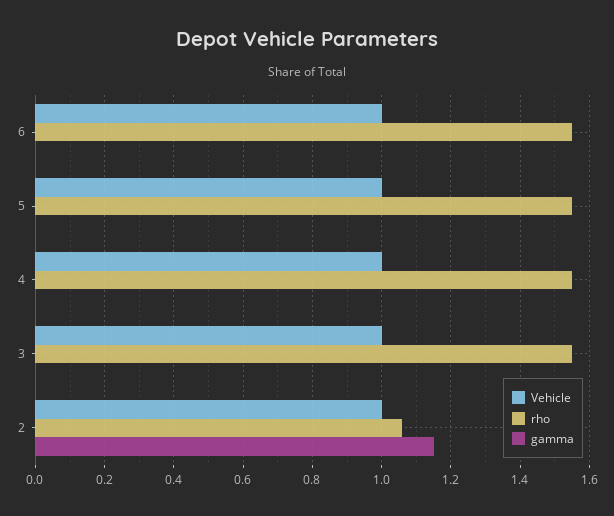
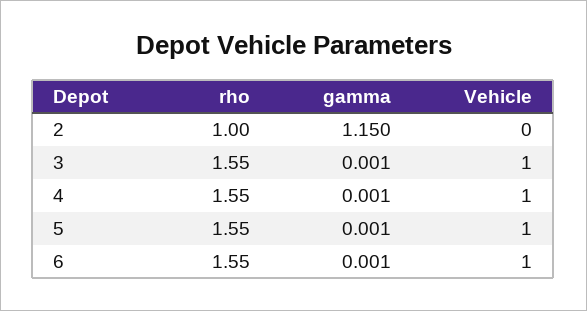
Vehicle, 2: 1 -> 0
rho, 2: 1.06 -> 1

